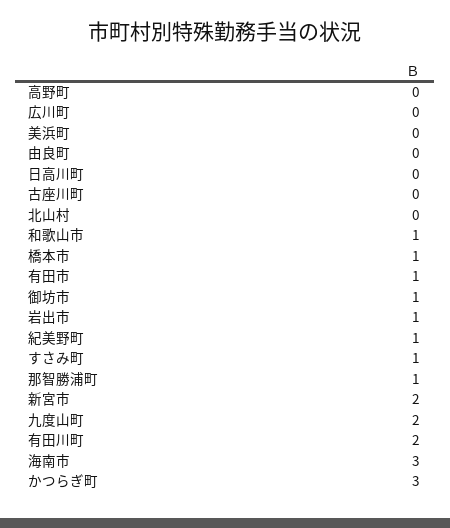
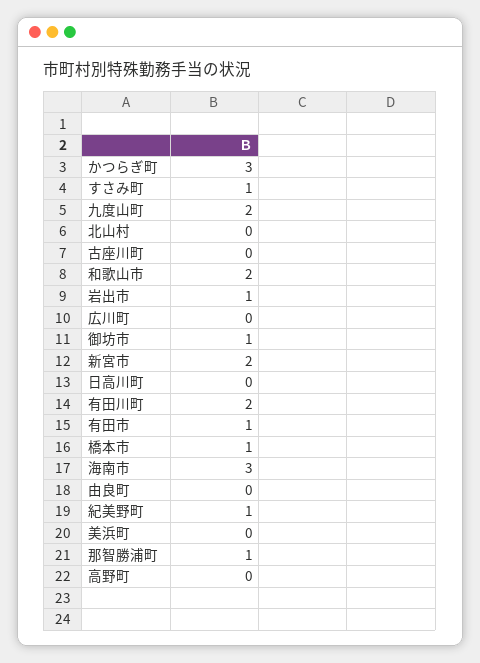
和歌山市: 1 -> 2

